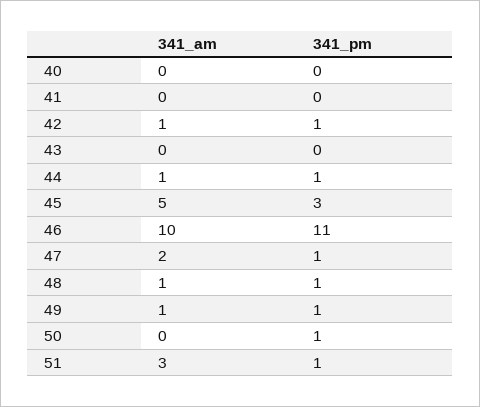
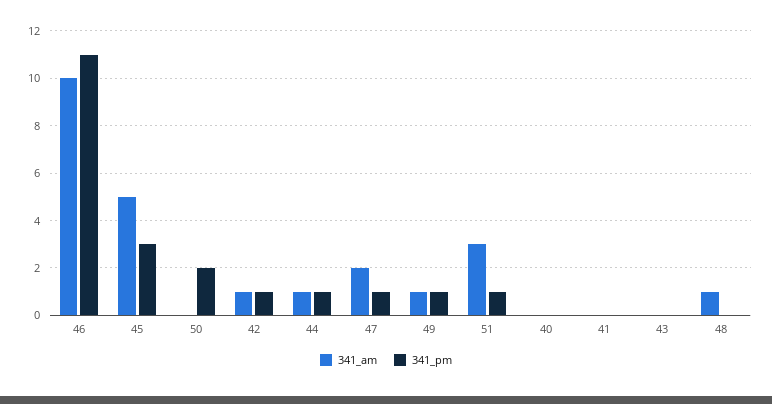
341_pm, 48: 1 -> 0
341_pm, 50: 1 -> 2

